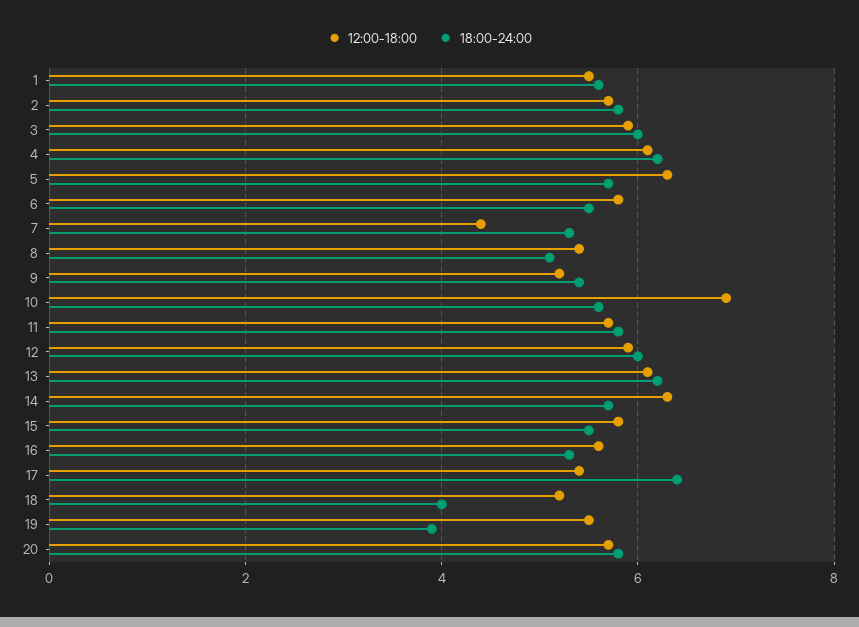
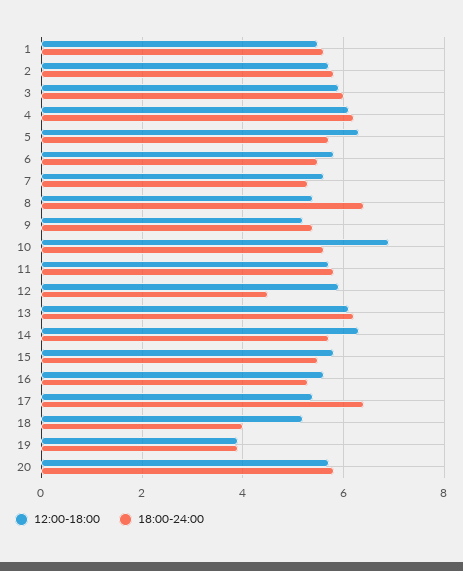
12:00-18:00, 7: 4.5 -> 5.5
18:00-24:00, 8: 5 -> 6.5
18:00-24:00, 12: 6 -> 4.5
12:00-18:00, 19: 5.5 -> 4

